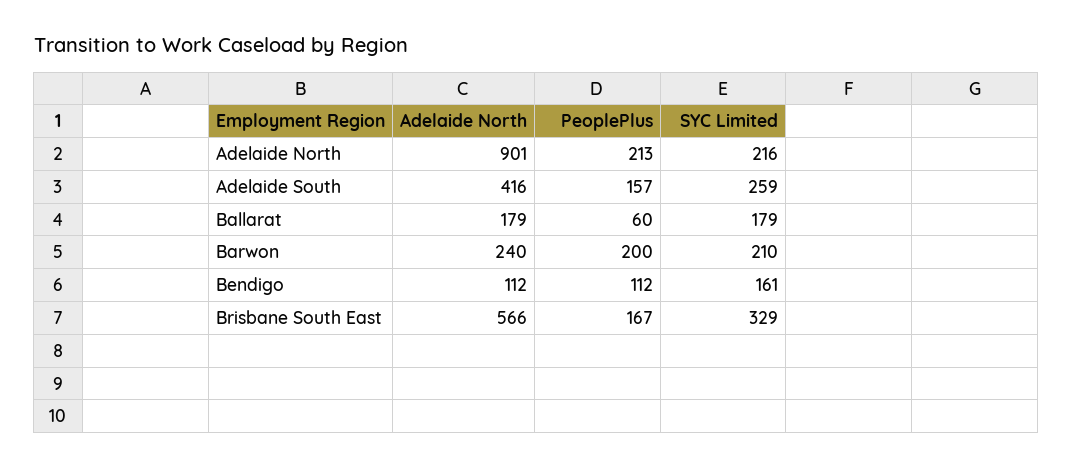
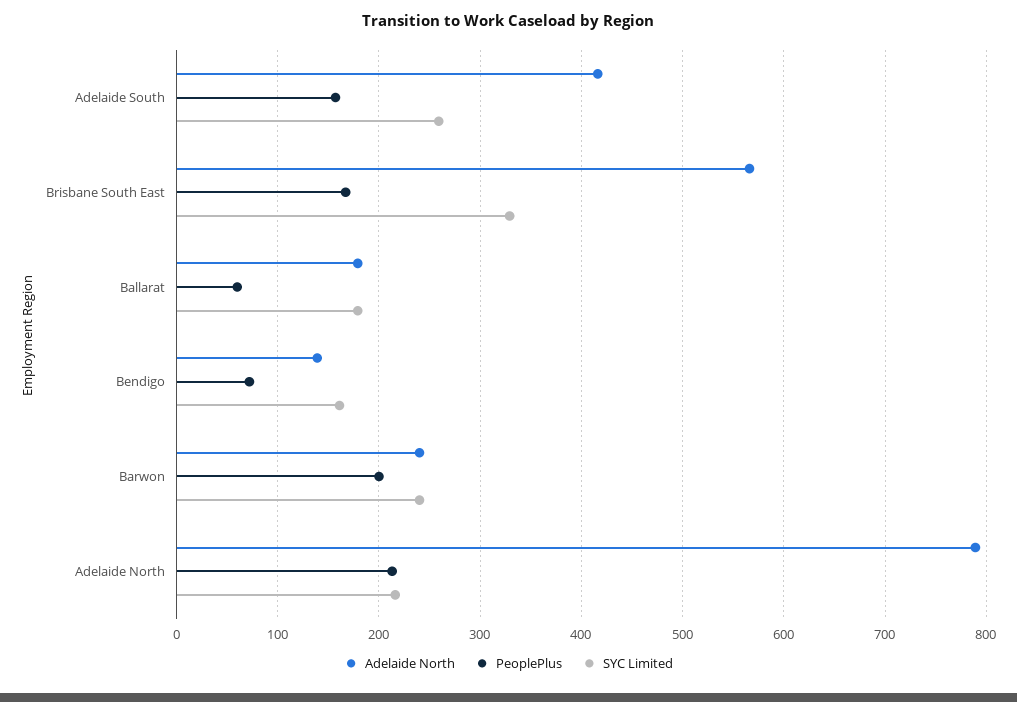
Adelaide North, Adelaide North: 901 -> 790
SYC Limited, Barwon: 210 -> 240
Adelaide North, Bendigo: 112 -> 140
PeoplePlus, Bendigo: 112 -> 70

